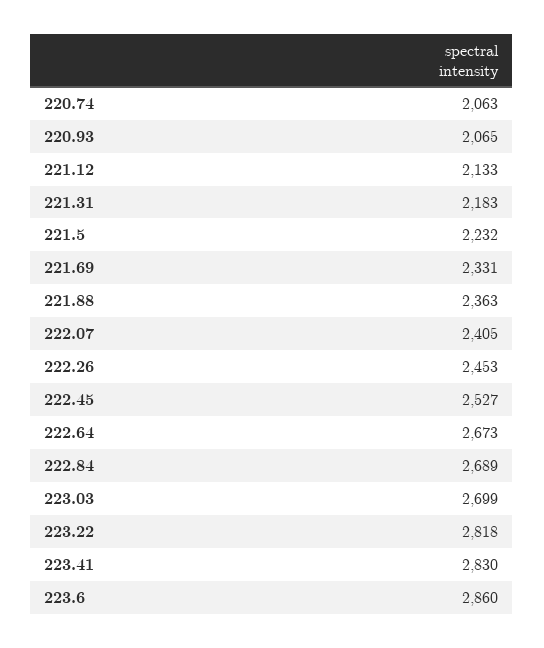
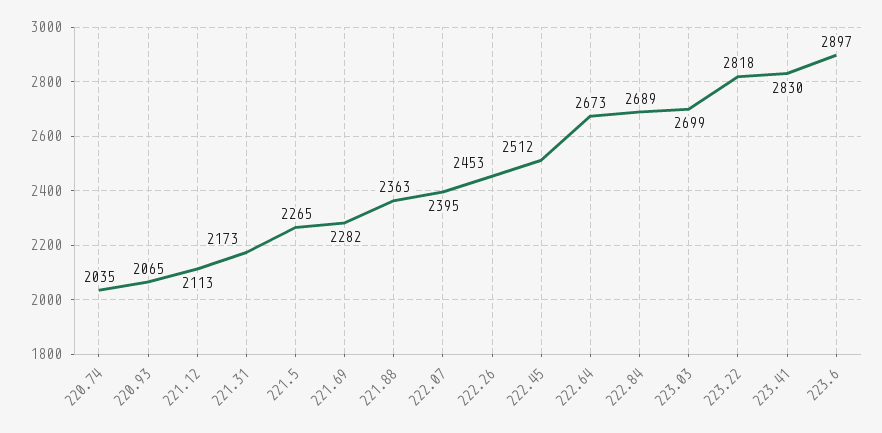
220.74: 2063 -> 2035
221.12: 2133 -> 2113
221.31: 2183 -> 2173
221.5: 2232 -> 2265
221.69: 2331 -> 2282
222.07: 2405 -> 2395
222.45: 2527 -> 2512
223.6: 2860 -> 2897

